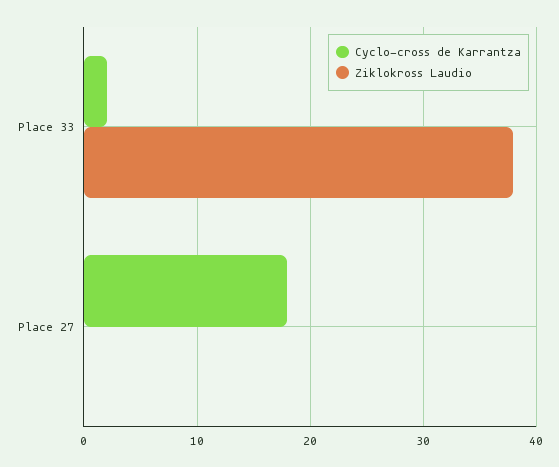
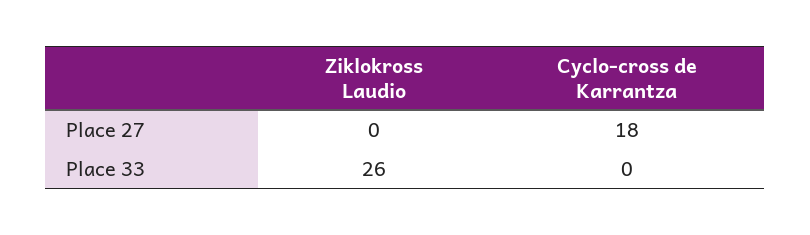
Cyclo-cross de Karrantza, Place 33: 2 -> 0
Ziklokross Laudio, Place 33: 38 -> 26

